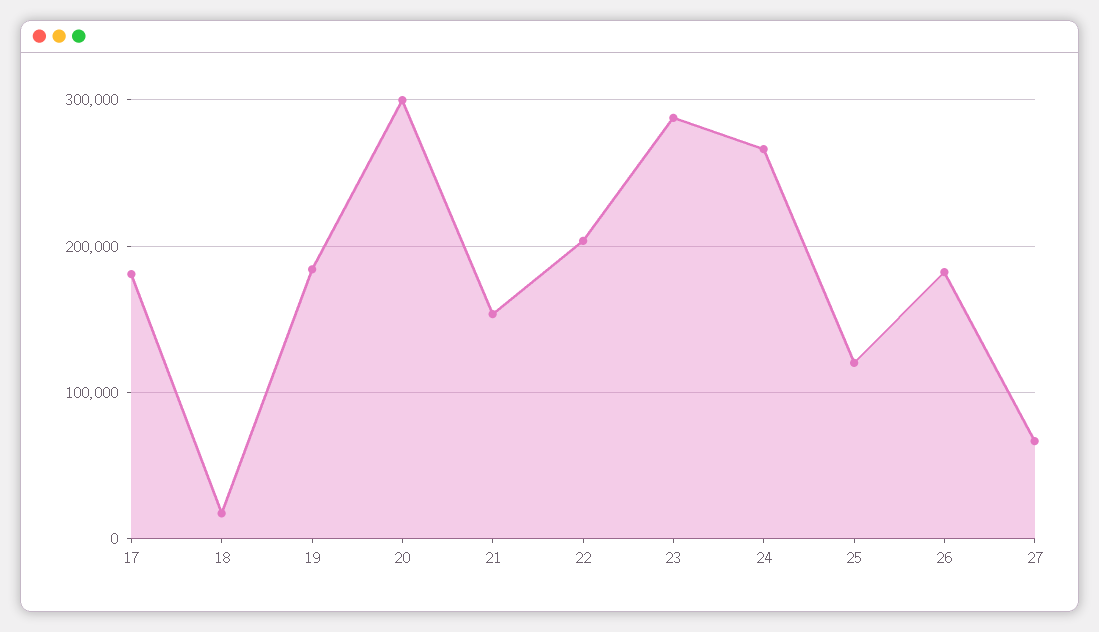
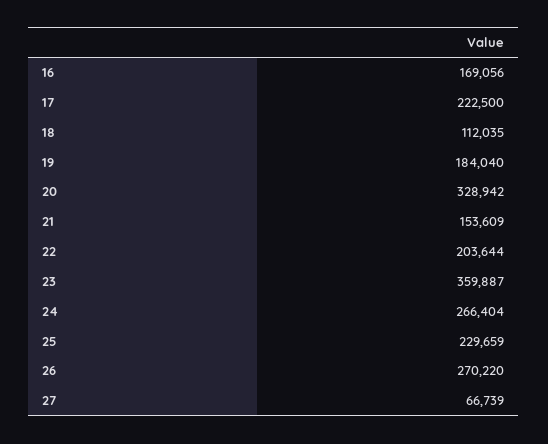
17: 180000 -> 222500
18: 20000 -> 112035
20: 300000 -> 328942
23: 290000 -> 359887
25: 120000 -> 229659
26: 180000 -> 270220
16: none -> 169056

